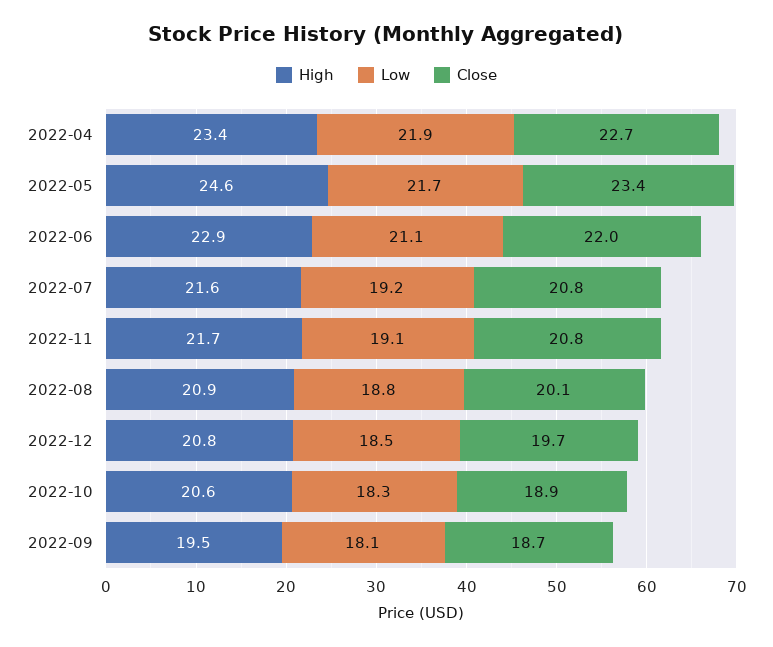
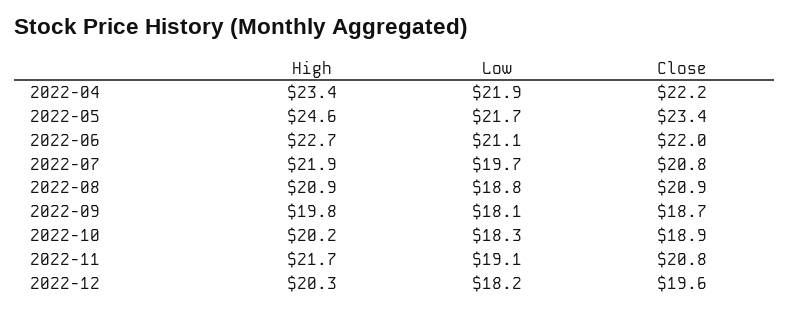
Close, 2022-04: 22.7 -> 22.2
High, 2022-06: 22.9 -> 22.7
High, 2022-07: 21.6 -> 21.9
Low, 2022-07: 19.2 -> 19.7
Close, 2022-08: 20.1 -> 20.9
High, 2022-12: 20.8 -> 20.3
Low, 2022-12: 18.5 -> 18.2
Close, 2022-12: 19.7 -> 19.6
High, 2022-10: 20.6 -> 20.2
High, 2022-09: 19.5 -> 19.8

